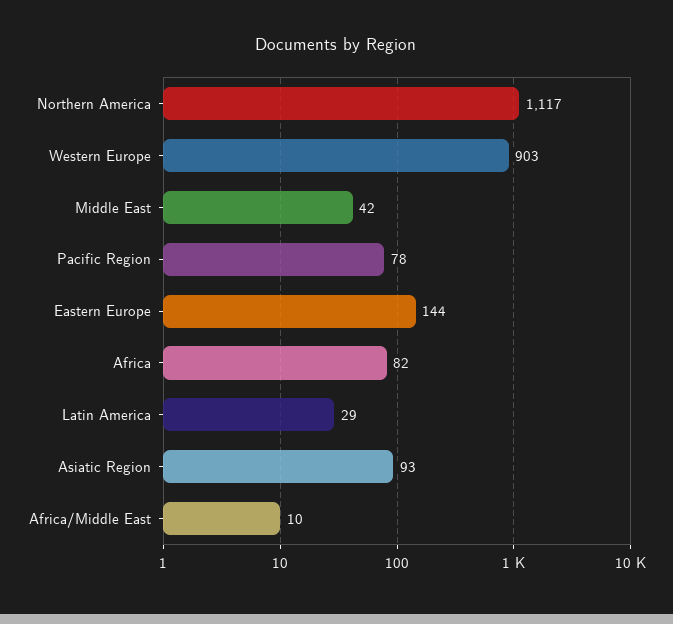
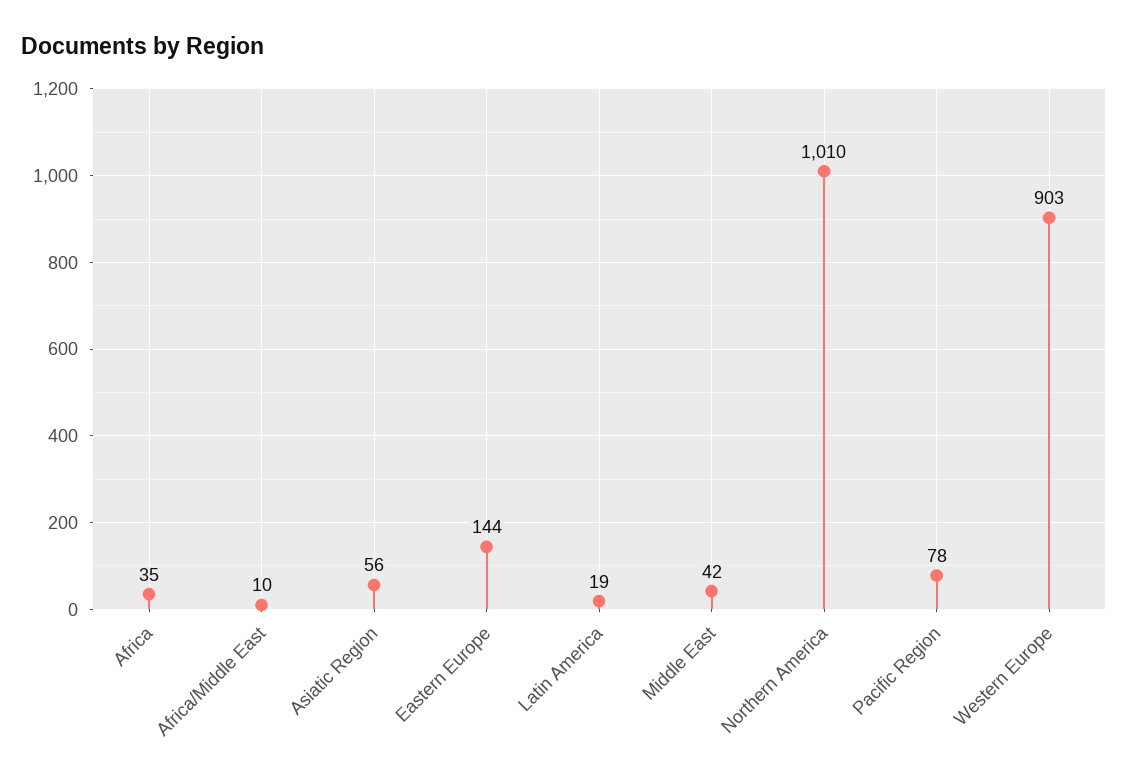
Northern America: 1117 -> 1010
Africa: 82 -> 35
Latin America: 29 -> 19
Asiatic Region: 93 -> 56

